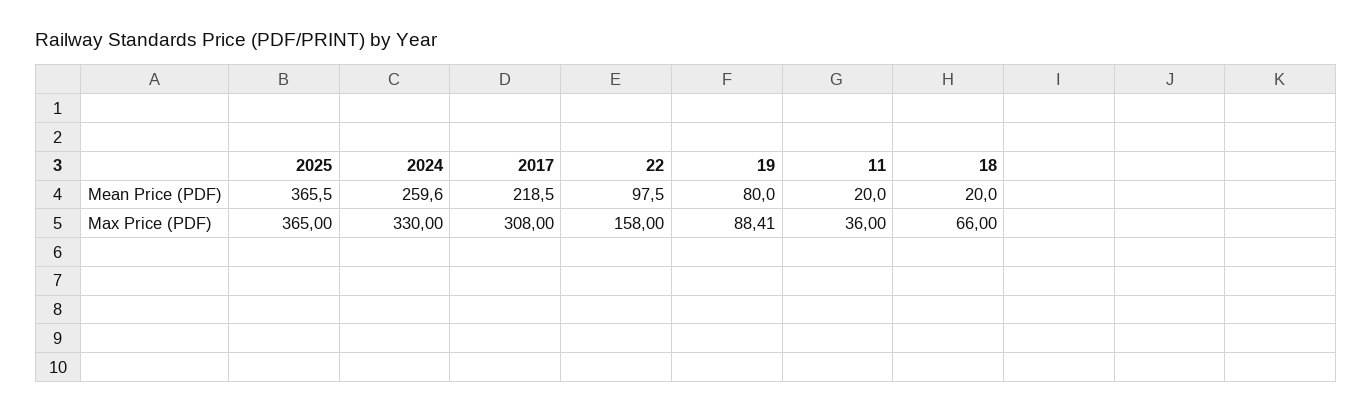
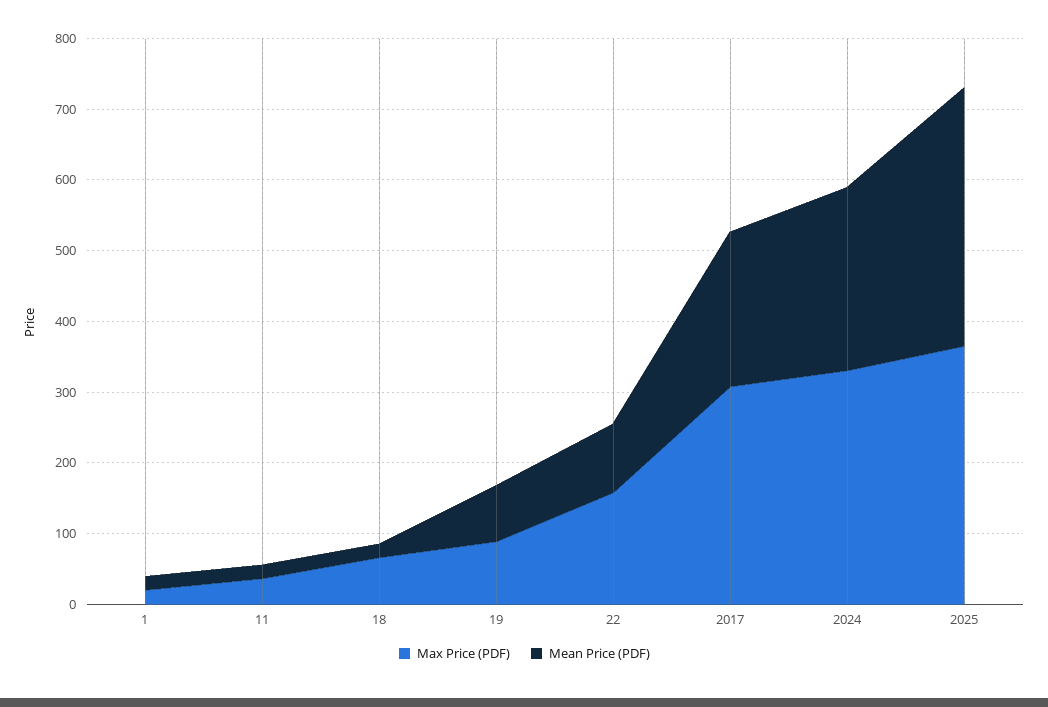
Max Price (PDF), 1: none -> 20
Mean Price (PDF), 1: none -> 20

